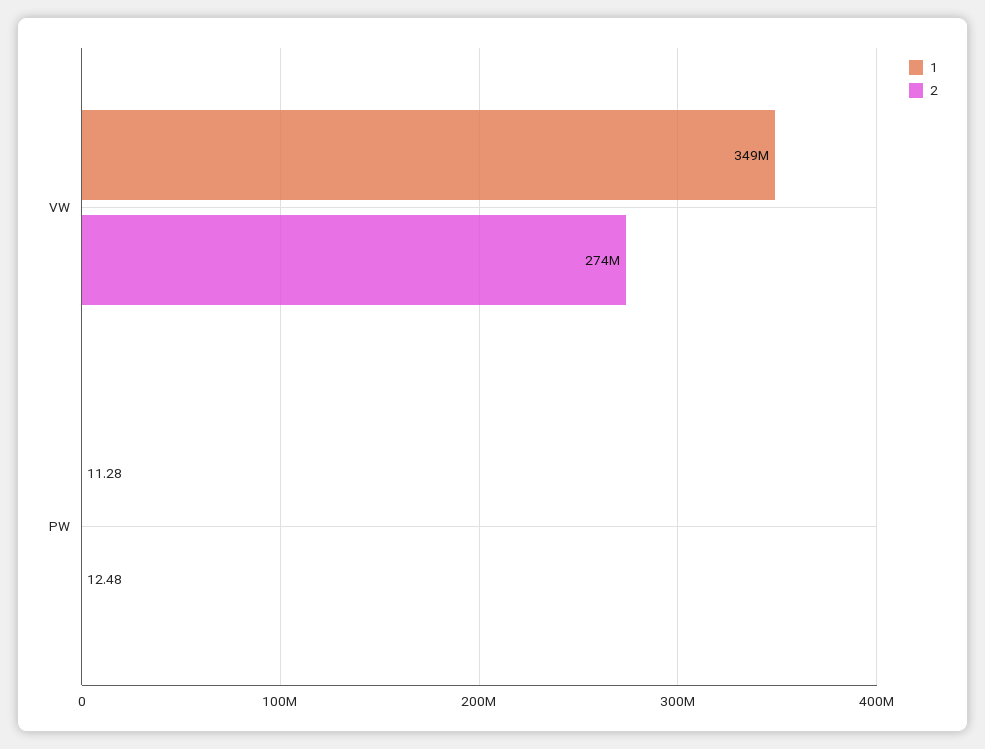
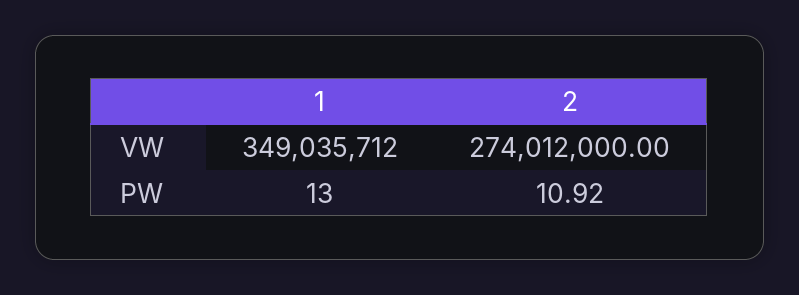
1, PW: 11.28 -> 13
2, PW: 12.48 -> 10.92

